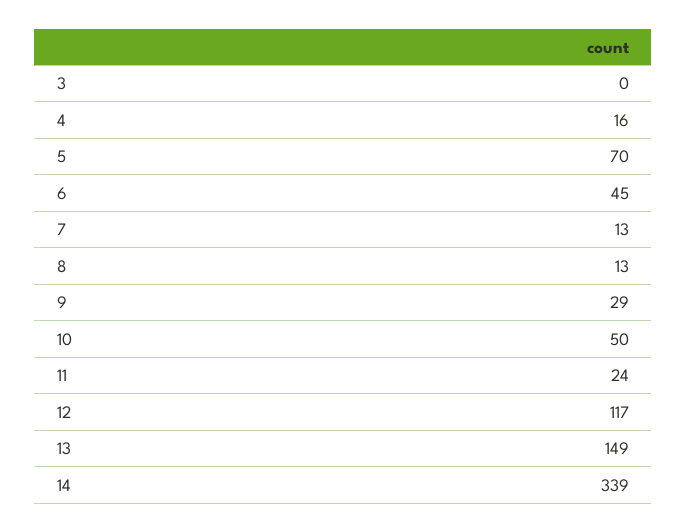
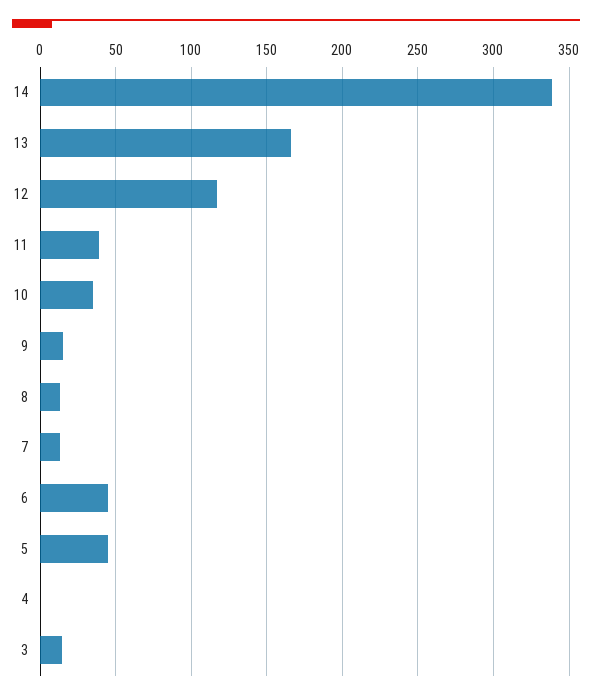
3: 0 -> 15
4: 16 -> 0
5: 70 -> 45
9: 29 -> 15
10: 50 -> 35
11: 24 -> 40
13: 149 -> 165

